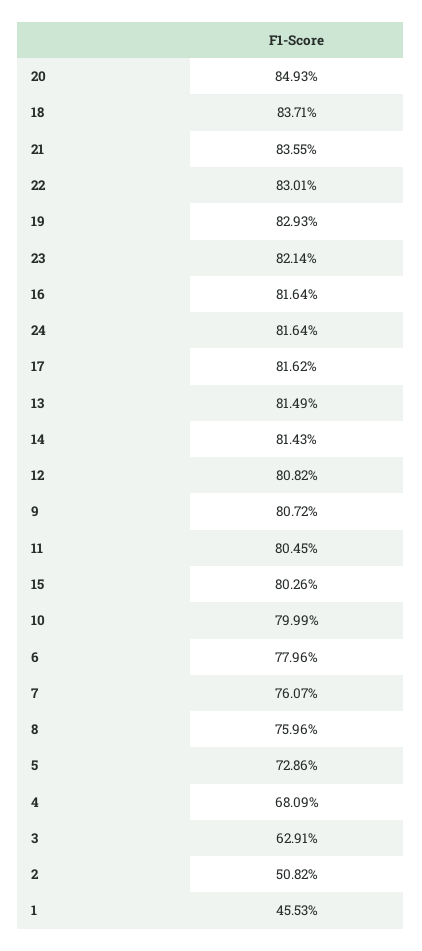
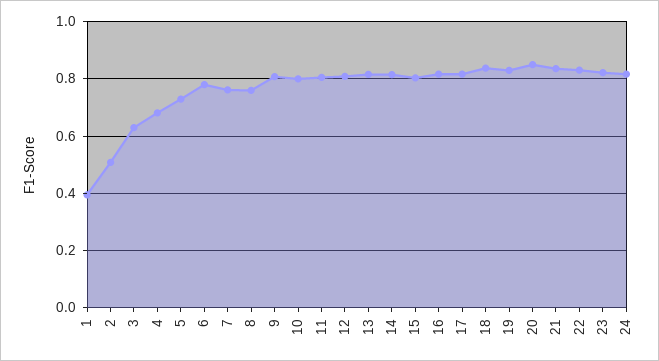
1: 0.4553 -> 0.4

